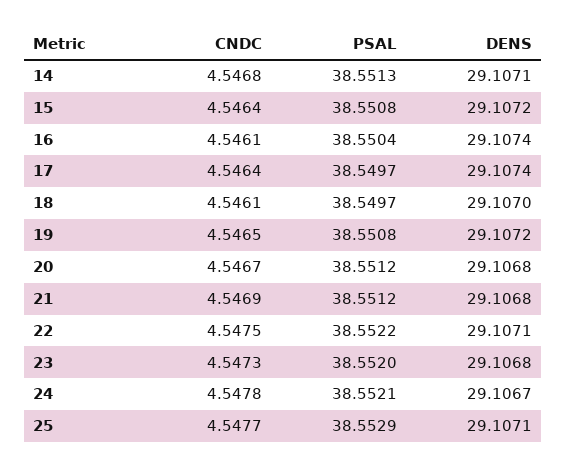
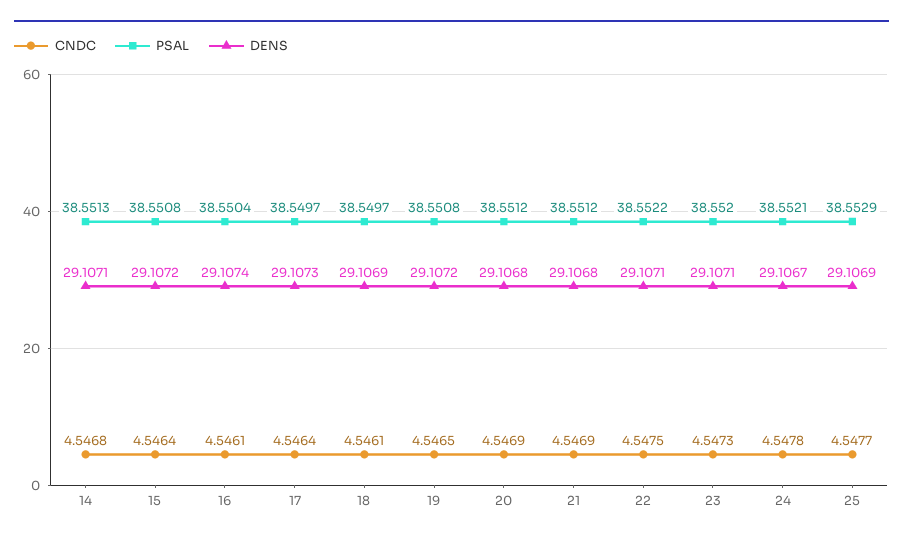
DENS, 17: 29.1074 -> 29.1073
DENS, 18: 29.107 -> 29.1069
CNDC, 20: 4.5467 -> 4.5469
DENS, 23: 29.1068 -> 29.1071
DENS, 25: 29.1071 -> 29.1069

